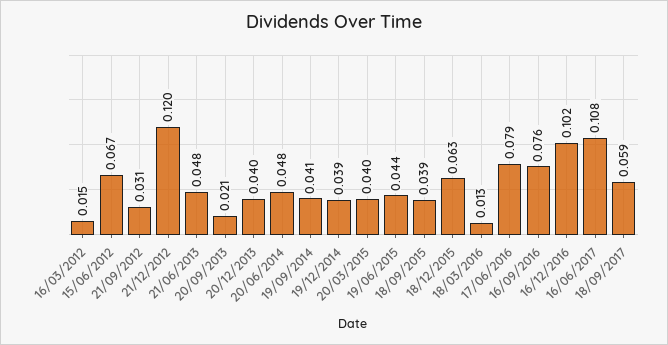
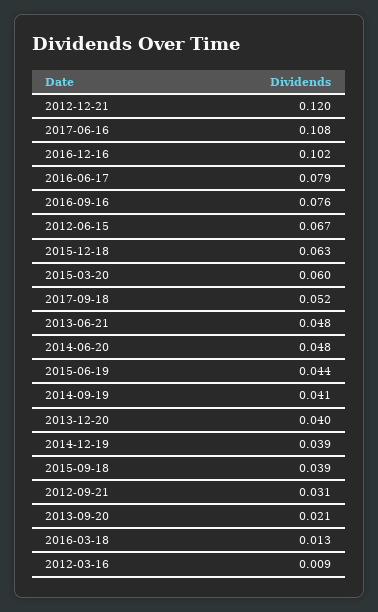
16/03/2012: 0.015 -> 0.009
20/03/2015: 0.04 -> 0.06
18/09/2017: 0.059 -> 0.052

